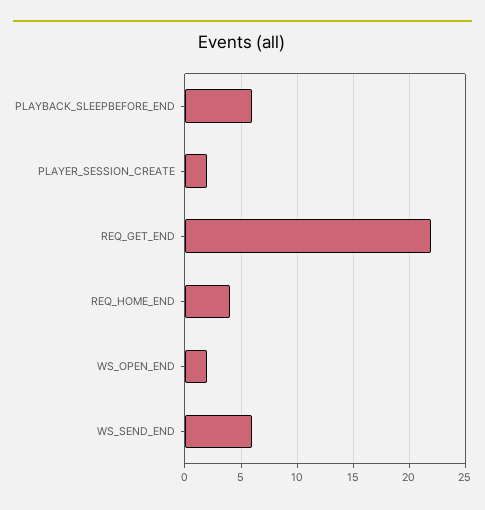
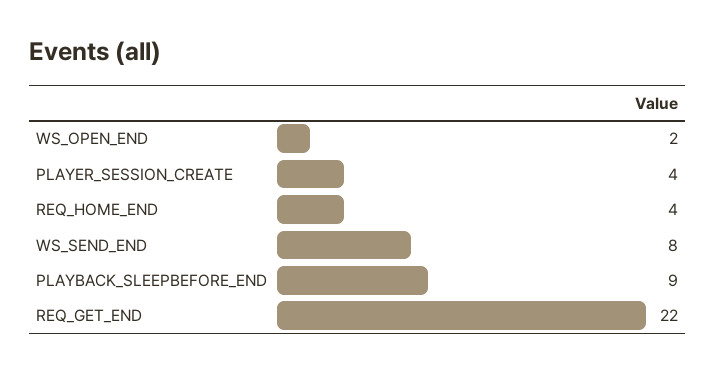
PLAYBACK_SLEEPBEFORE_END: 6 -> 9
PLAYER_SESSION_CREATE: 2 -> 4
WS_SEND_END: 6 -> 8

